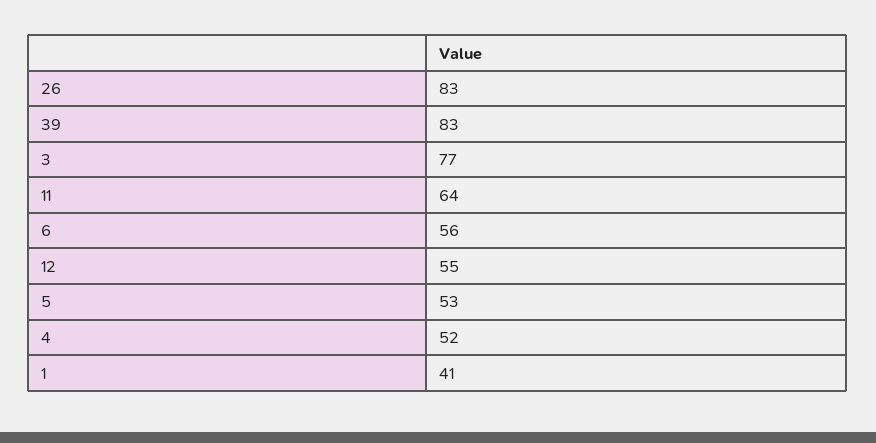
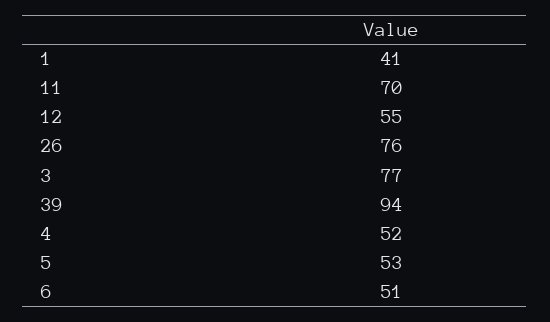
26: 83 -> 76
39: 83 -> 94
11: 64 -> 70
6: 56 -> 51

